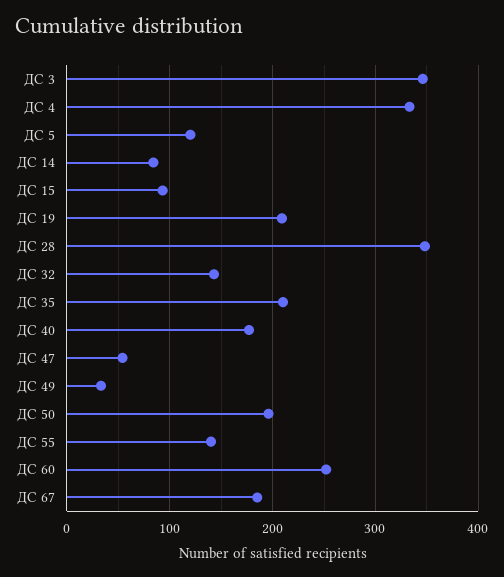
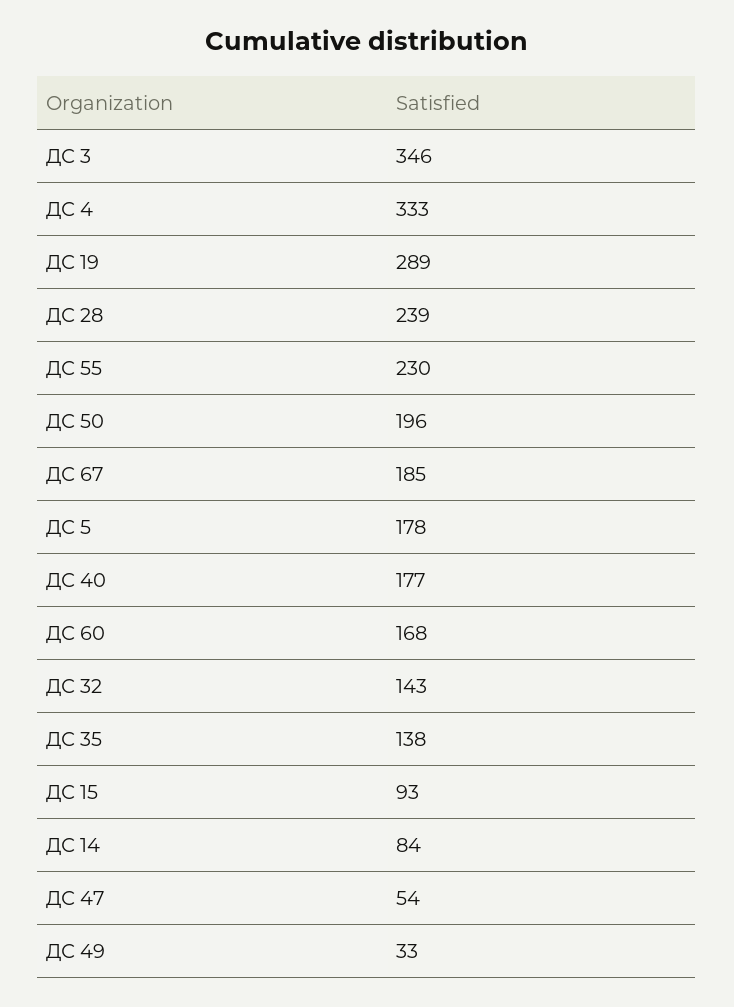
ДС 5: 120 -> 178
ДС 19: 210 -> 289
ДС 28: 350 -> 239
ДС 35: 210 -> 138
ДС 55: 140 -> 230
ДС 60: 250 -> 168

